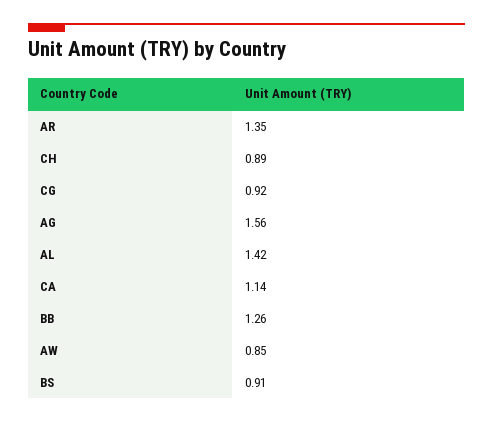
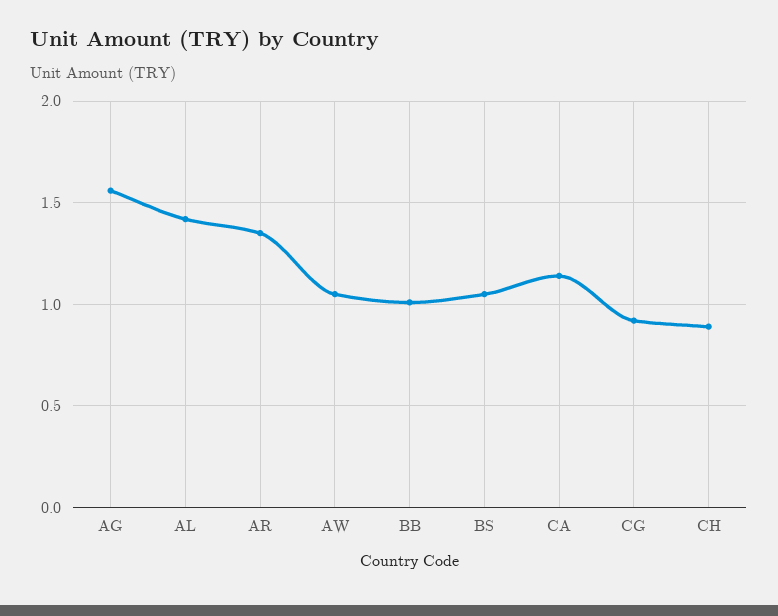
BB: 1.26 -> 1
AW: 0.85 -> 1.05
BS: 0.91 -> 1.05

